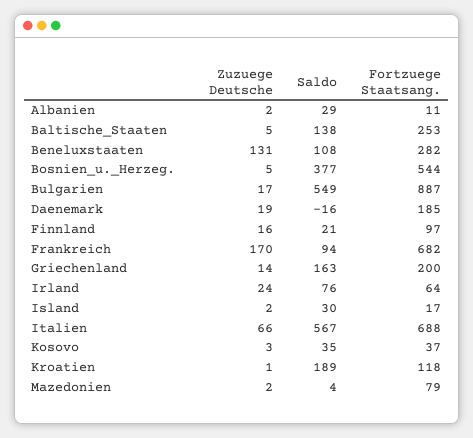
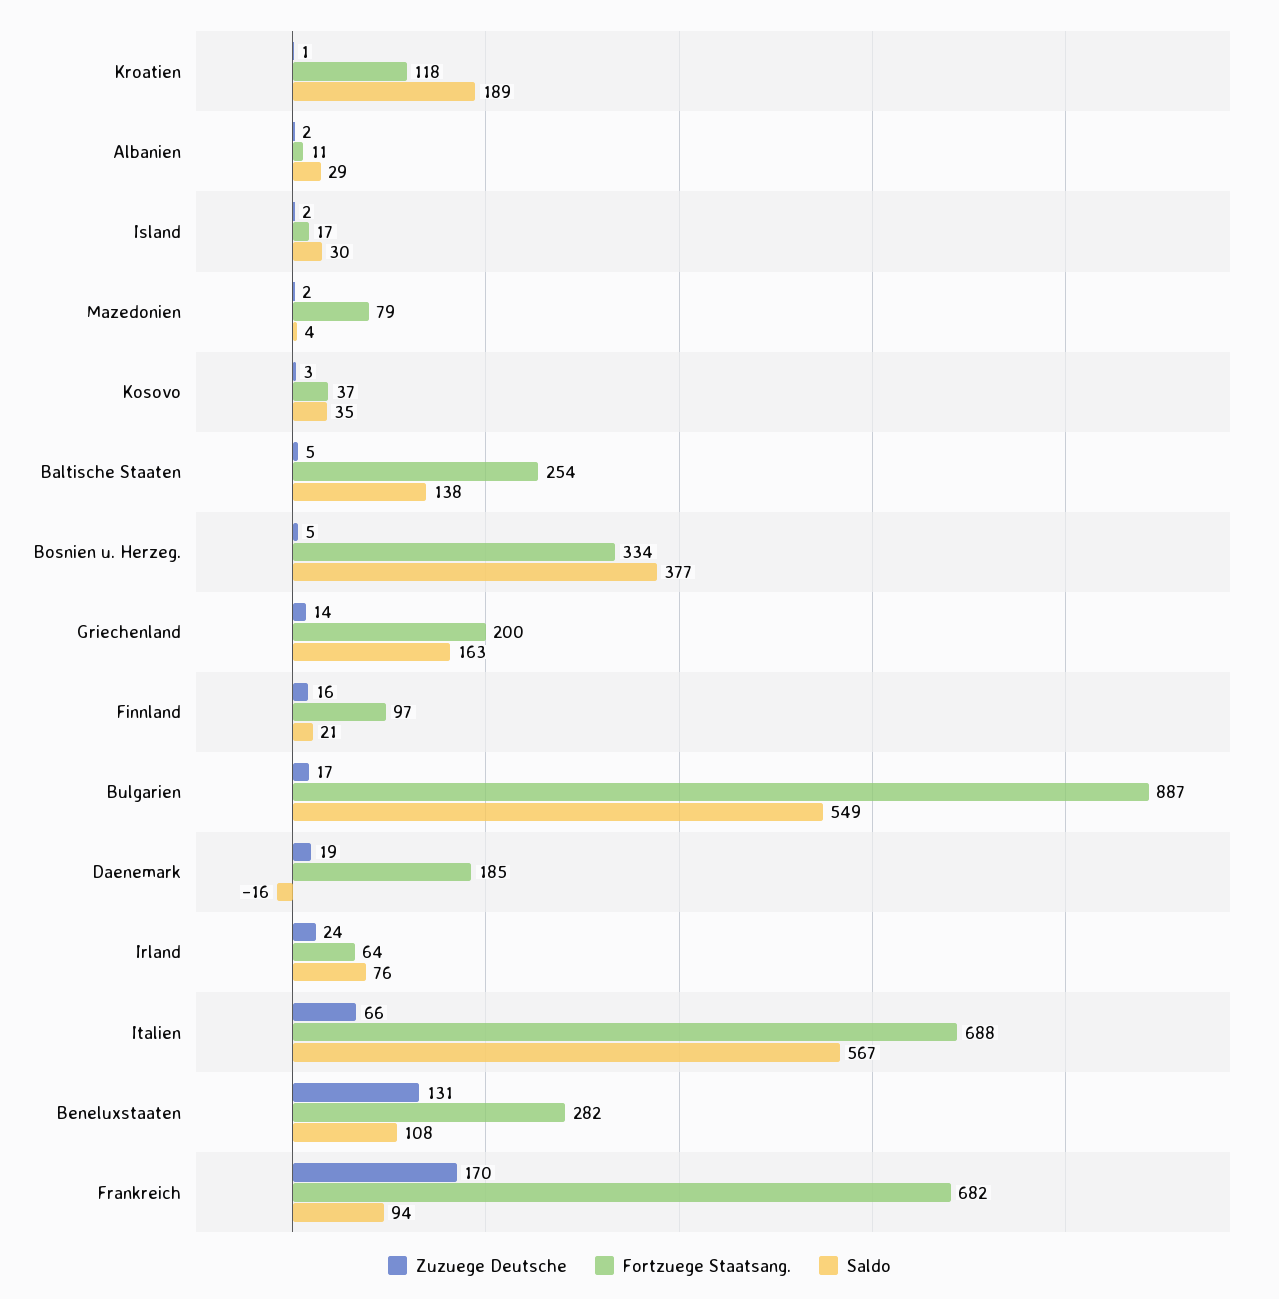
Fortzuege Staatsang., Baltische_Staaten: 253 -> 254
Fortzuege Staatsang., Bosnien_u._Herzeg.: 544 -> 334

